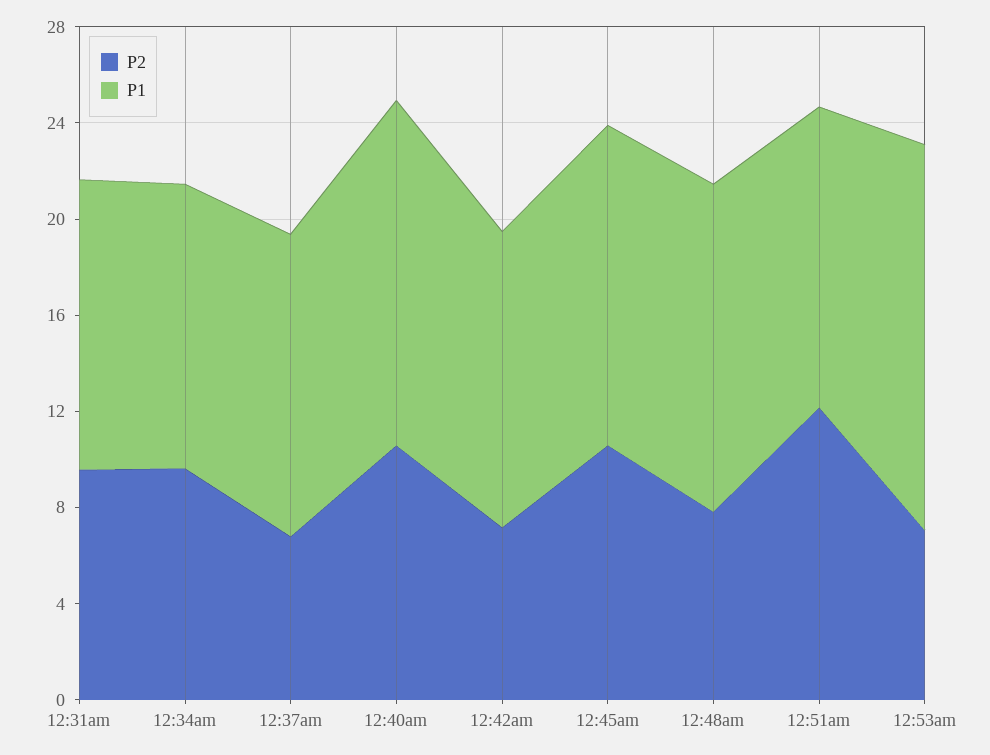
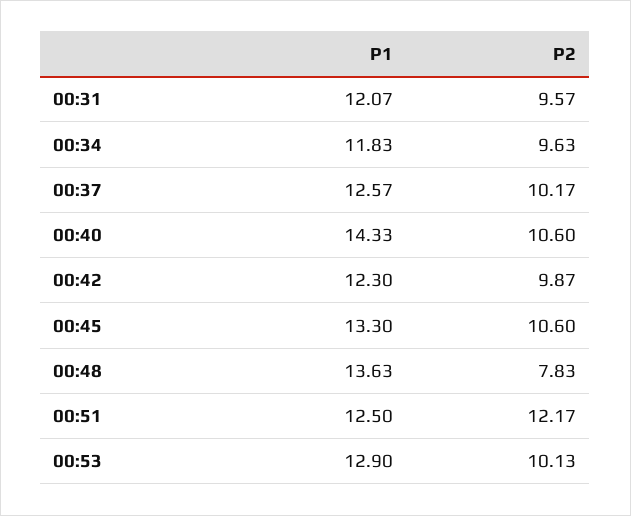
P2, 12:37am: 7 -> 10.17
P2, 12:42am: 7 -> 9.87
P2, 12:53am: 7 -> 10.13
P1, 12:53am: 16 -> 12.9

